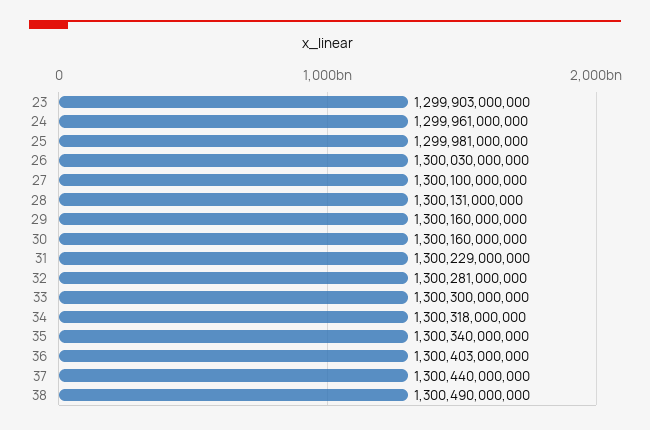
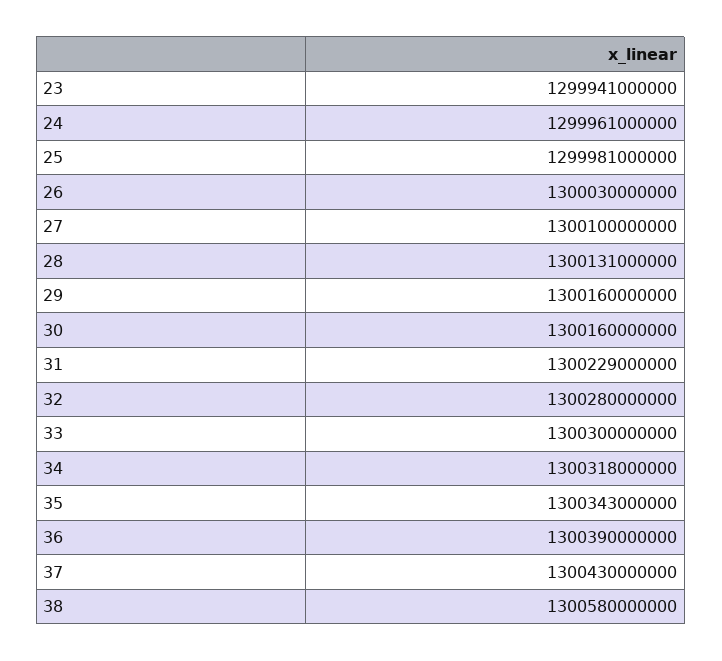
23: 1299903000000 -> 1299941000000
32: 1300281000000 -> 1300280000000
35: 1300340000000 -> 1300343000000
36: 1300403000000 -> 1300390000000
37: 1300440000000 -> 1300430000000
38: 1300490000000 -> 1300580000000

